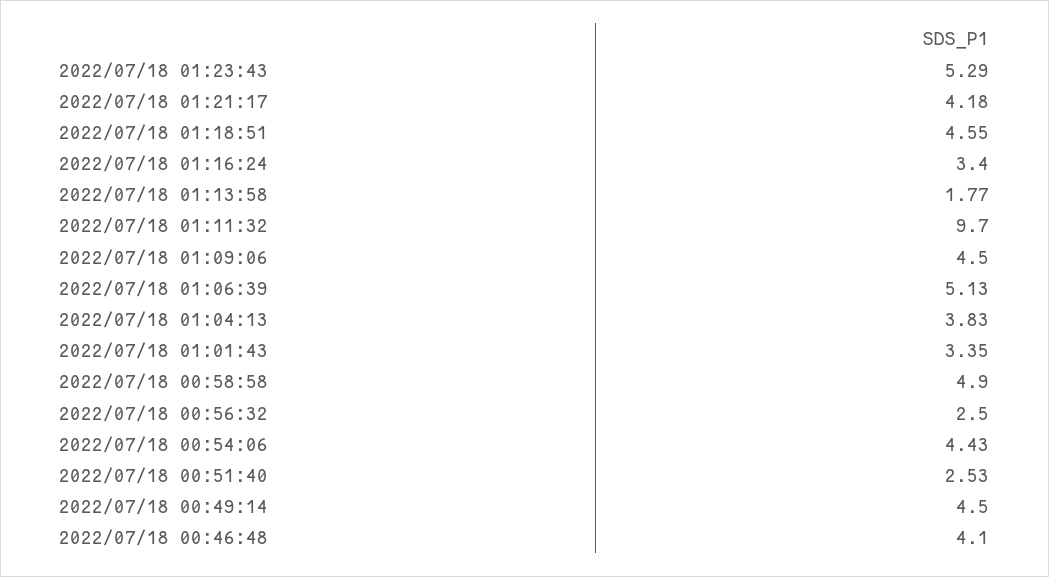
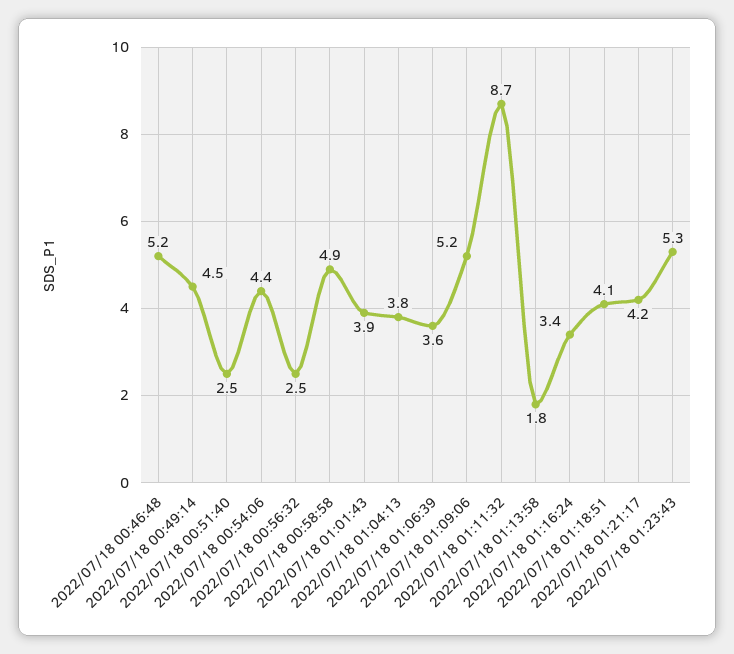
2022/07/18 01:18:51: 4.55 -> 4.1
2022/07/18 01:11:32: 9.7 -> 8.7
2022/07/18 01:09:06: 4.5 -> 5.2
2022/07/18 01:06:39: 5.13 -> 3.6
2022/07/18 01:01:43: 3.35 -> 3.9
2022/07/18 00:46:48: 4.1 -> 5.2

